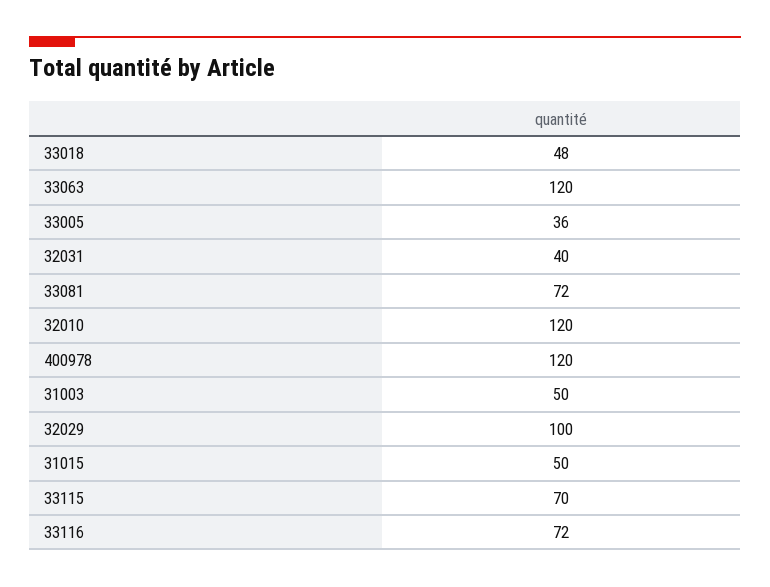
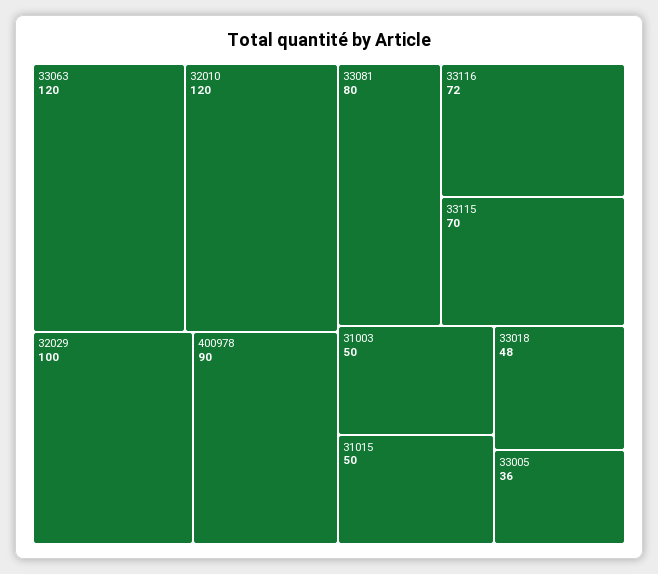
32031: 40 -> none
33081: 72 -> 80
400978: 120 -> 90

